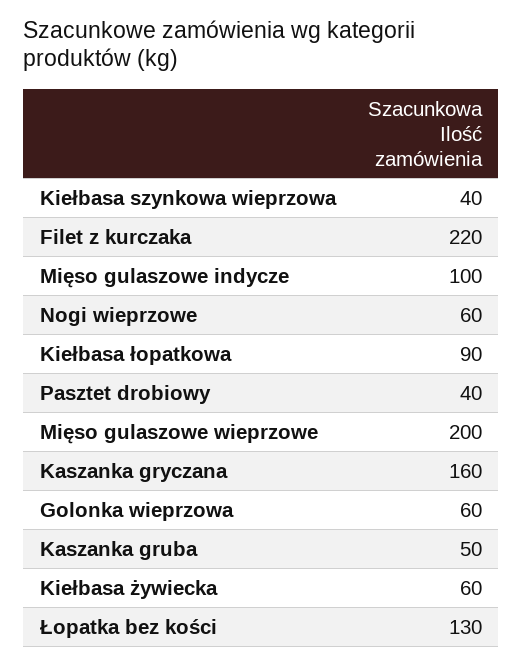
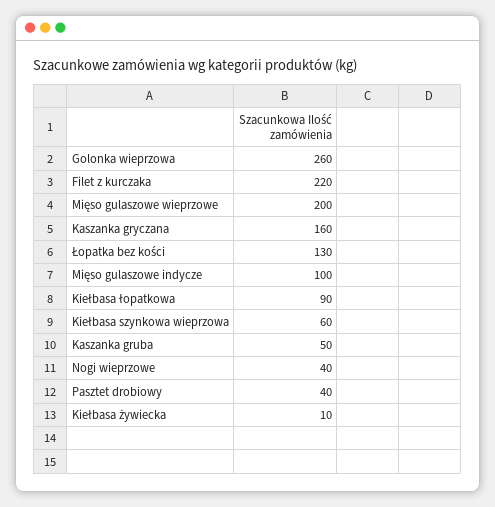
Kiełbasa szynkowa wieprzowa: 40 -> 60
Nogi wieprzowe: 60 -> 40
Golonka wieprzowa: 60 -> 260
Kiełbasa żywiecka: 60 -> 10

